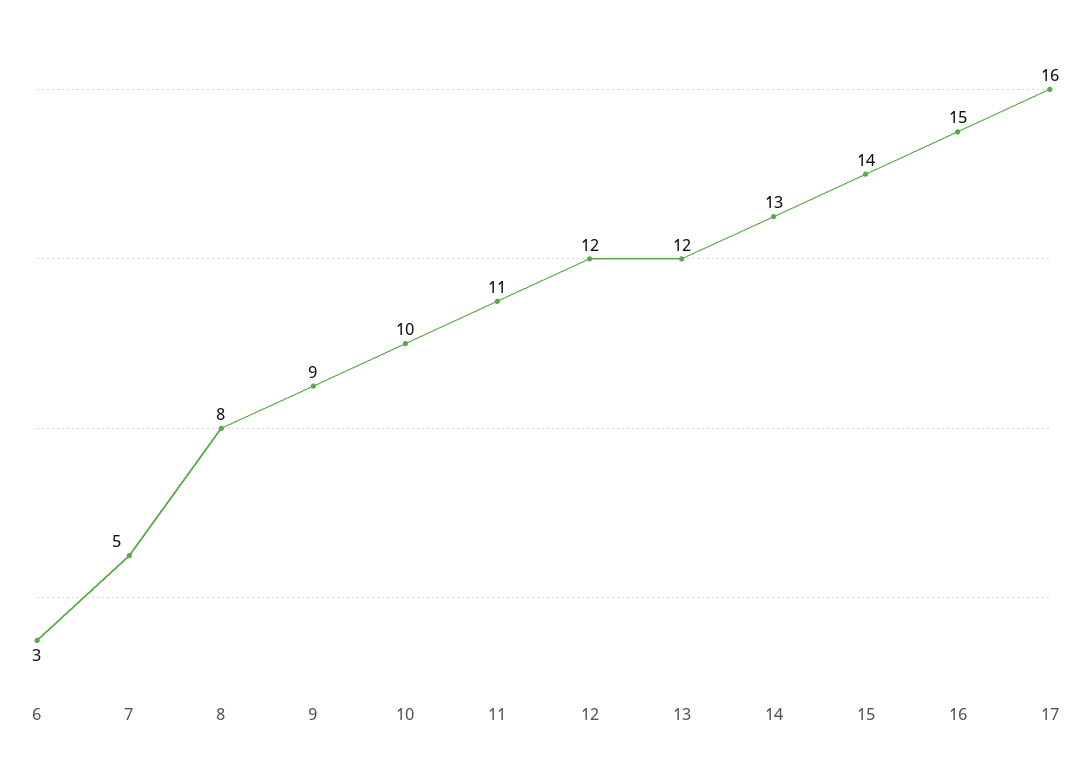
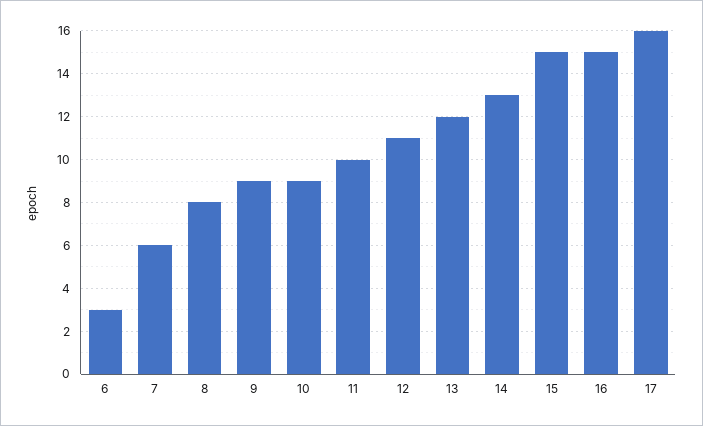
7: 5 -> 6
10: 10 -> 9
11: 11 -> 10
12: 12 -> 11
15: 14 -> 15

